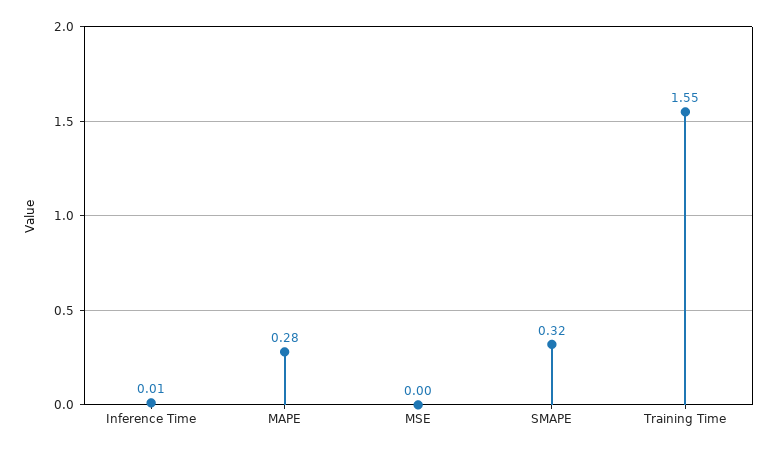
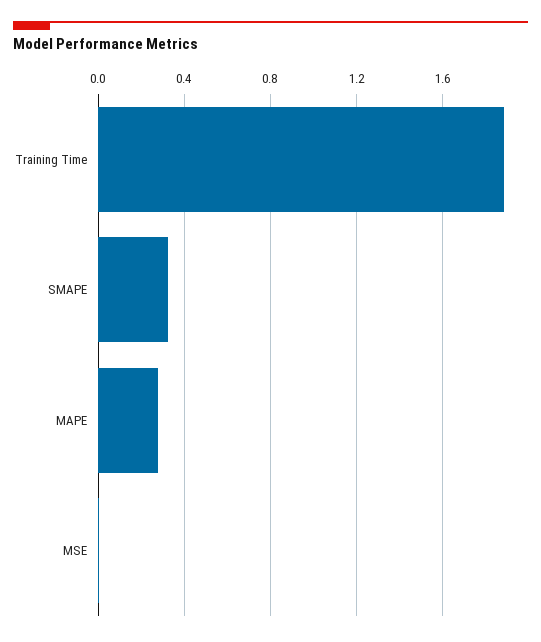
Inference Time: 0.01 -> none
Training Time: 1.55 -> 1.9

